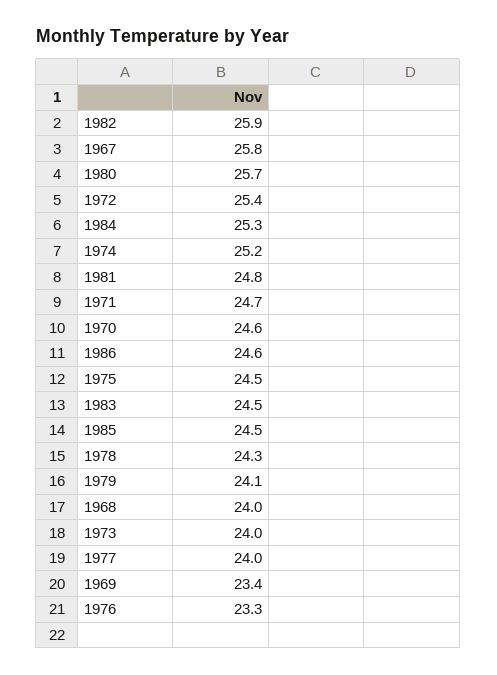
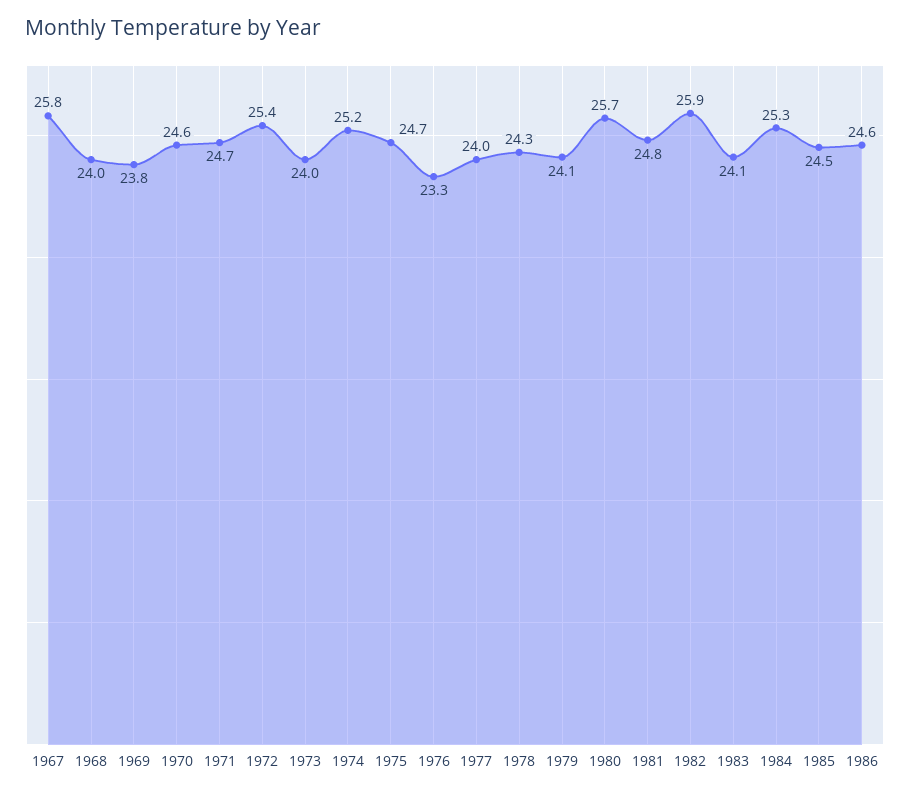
1975: 24.5 -> 24.7
1983: 24.5 -> 24.1
1969: 23.4 -> 23.8

